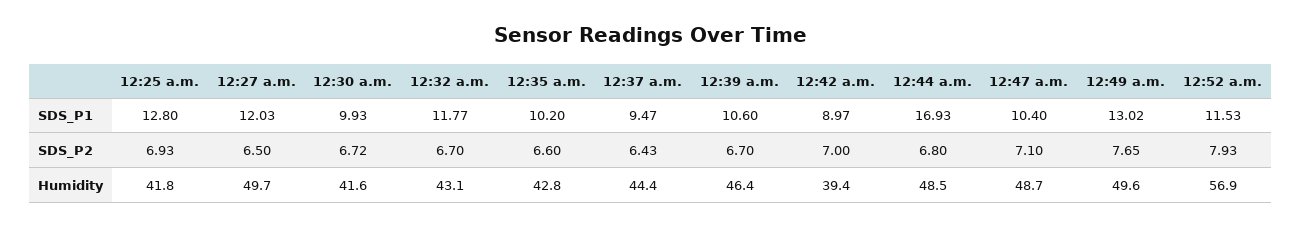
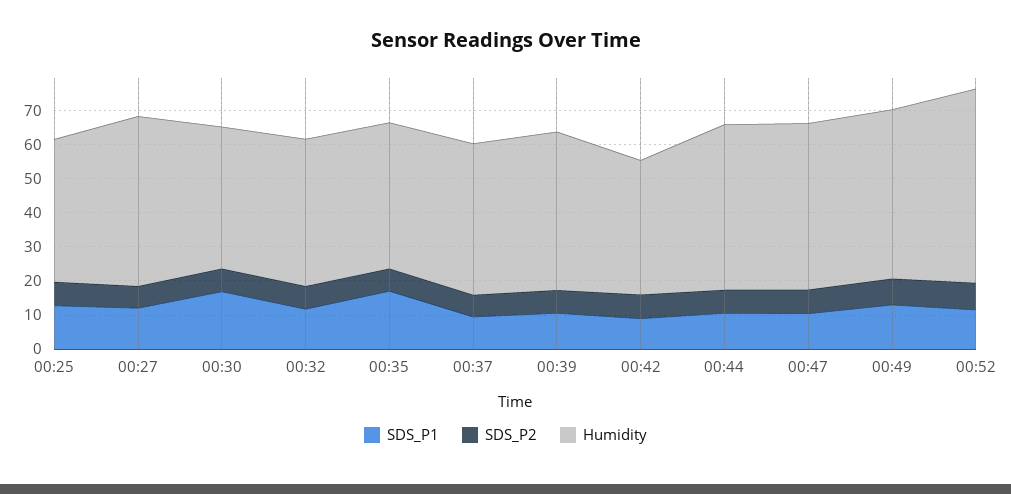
SDS_P1, 12:30 a.m.: 9.93 -> 17.5
SDS_P1, 12:35 a.m.: 10.2 -> 17.5
SDS_P1, 12:44 a.m.: 16.93 -> 10

